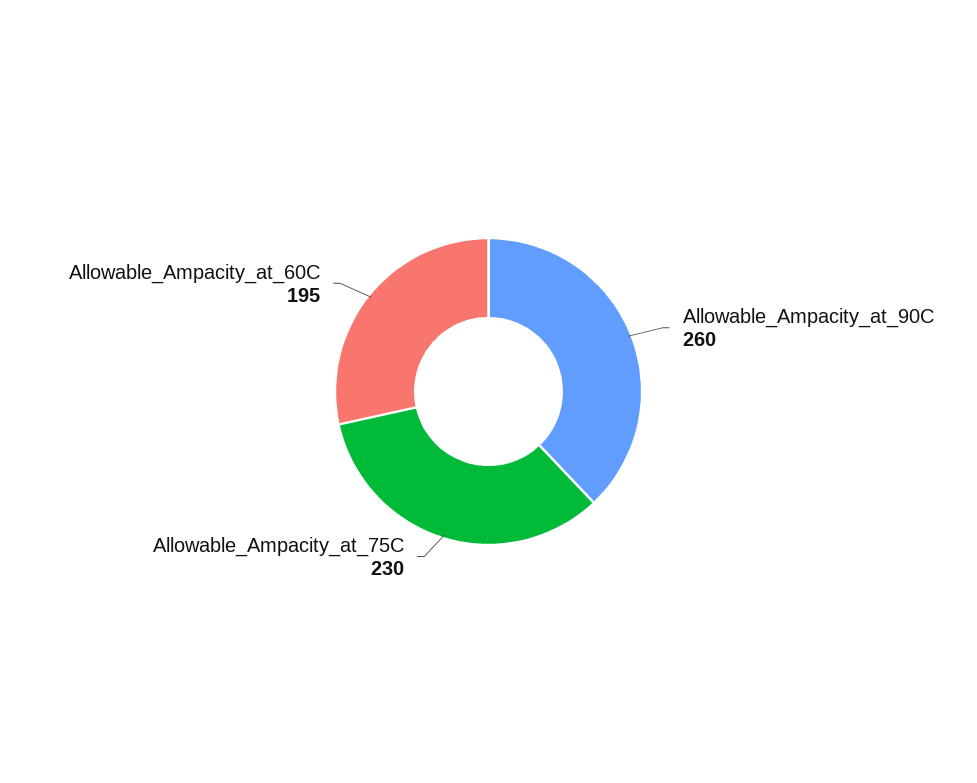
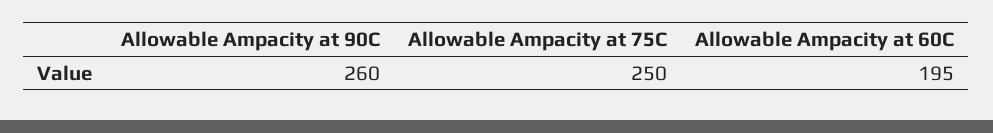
Allowable_Ampacity_at_75C: 230 -> 250

